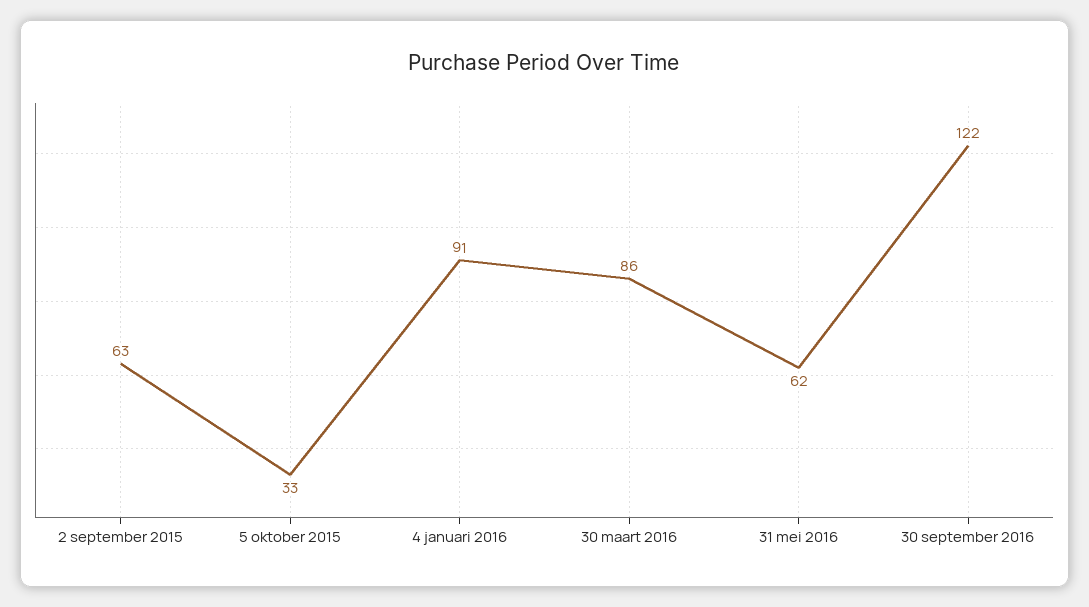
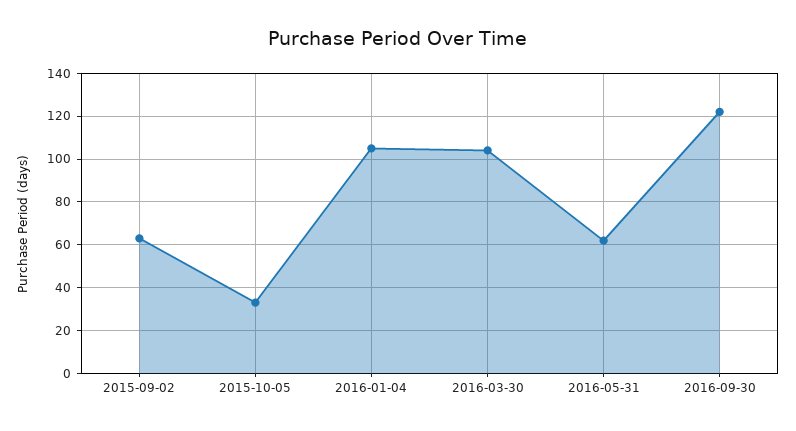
4 januari 2016: 91 -> 105
30 maart 2016: 86 -> 105

